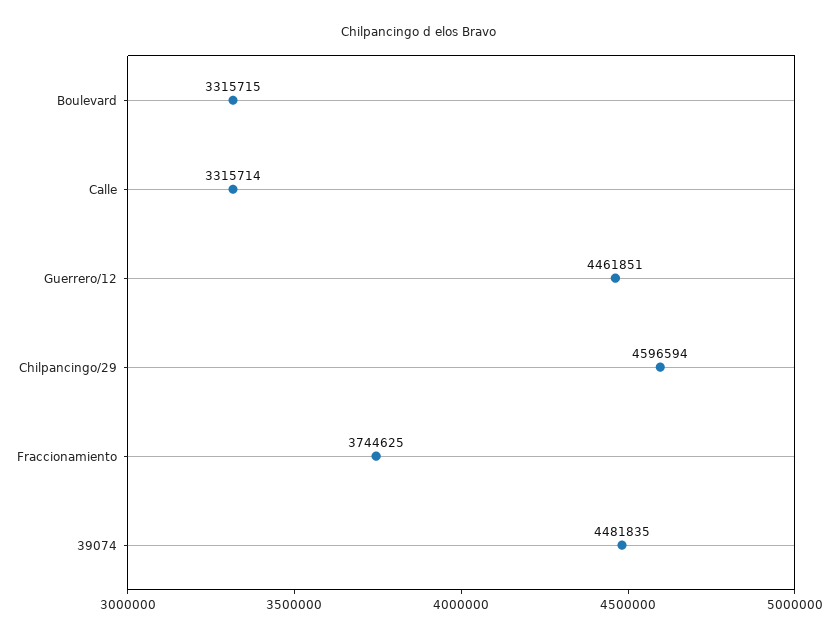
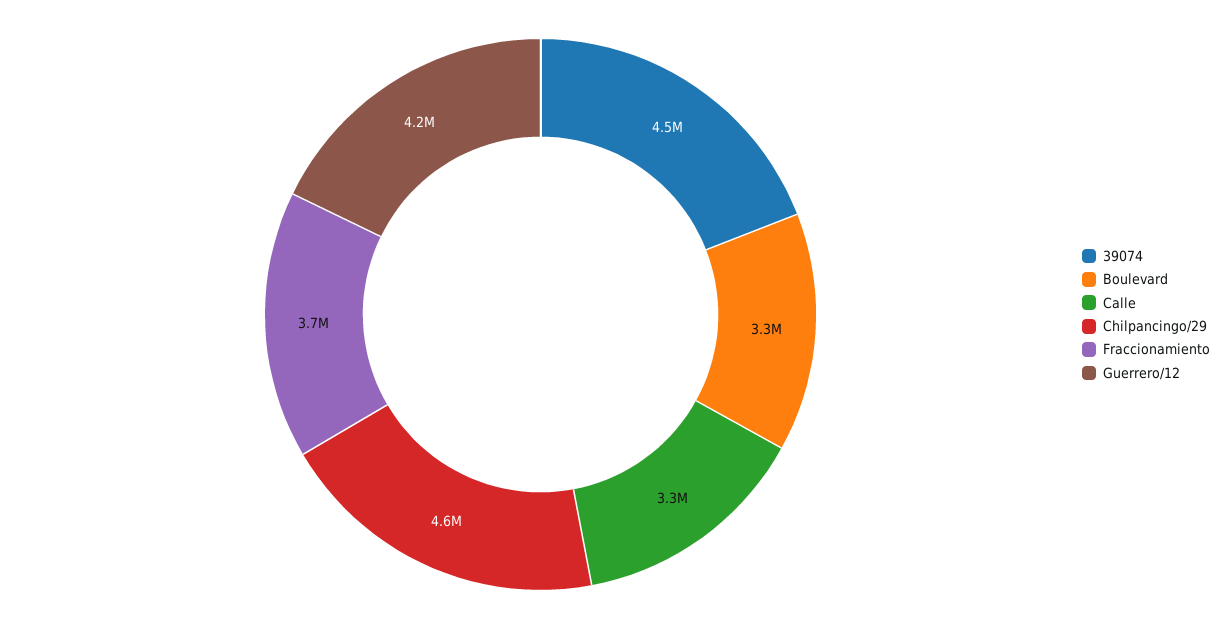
Guerrero/12: 4461851 -> 4200000

